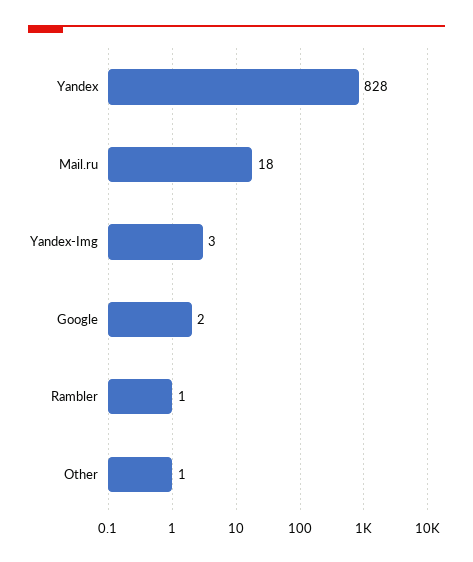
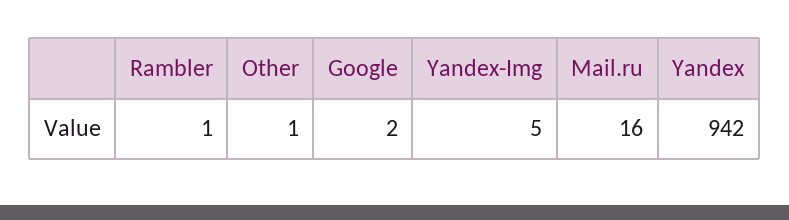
Yandex: 828 -> 942
Mail.ru: 18 -> 16
Yandex-Img: 3 -> 5

